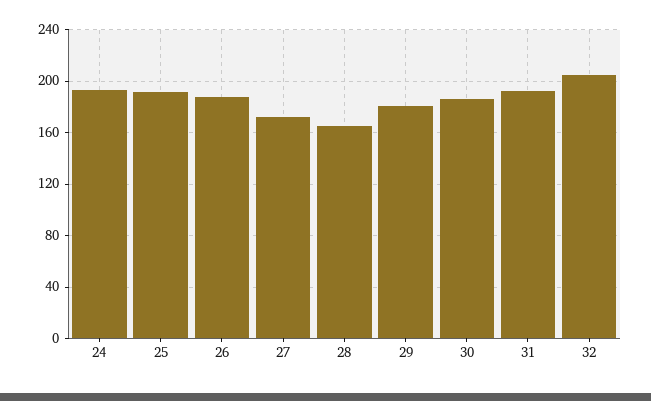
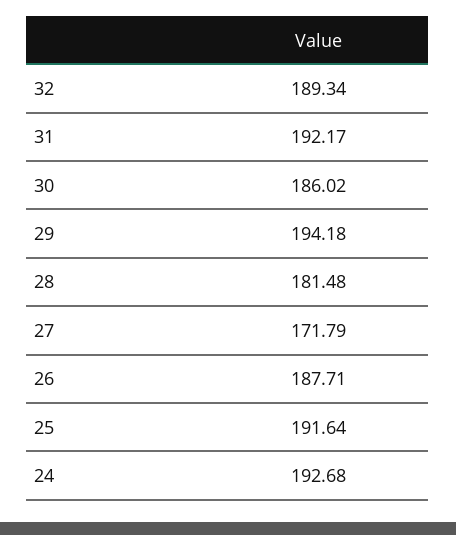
28: 165 -> 181.48
29: 180 -> 194.18
32: 205 -> 189.34

